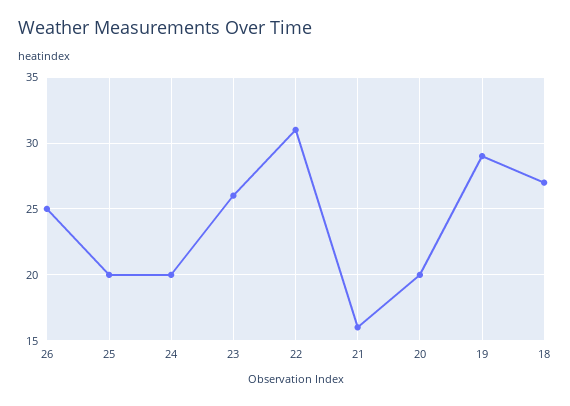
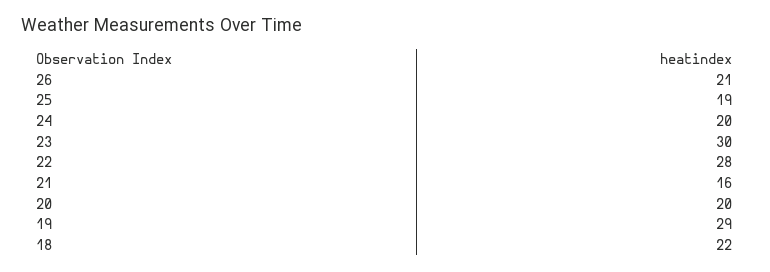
26: 25 -> 21
25: 20 -> 19
23: 26 -> 30
22: 31 -> 28
18: 27 -> 22

